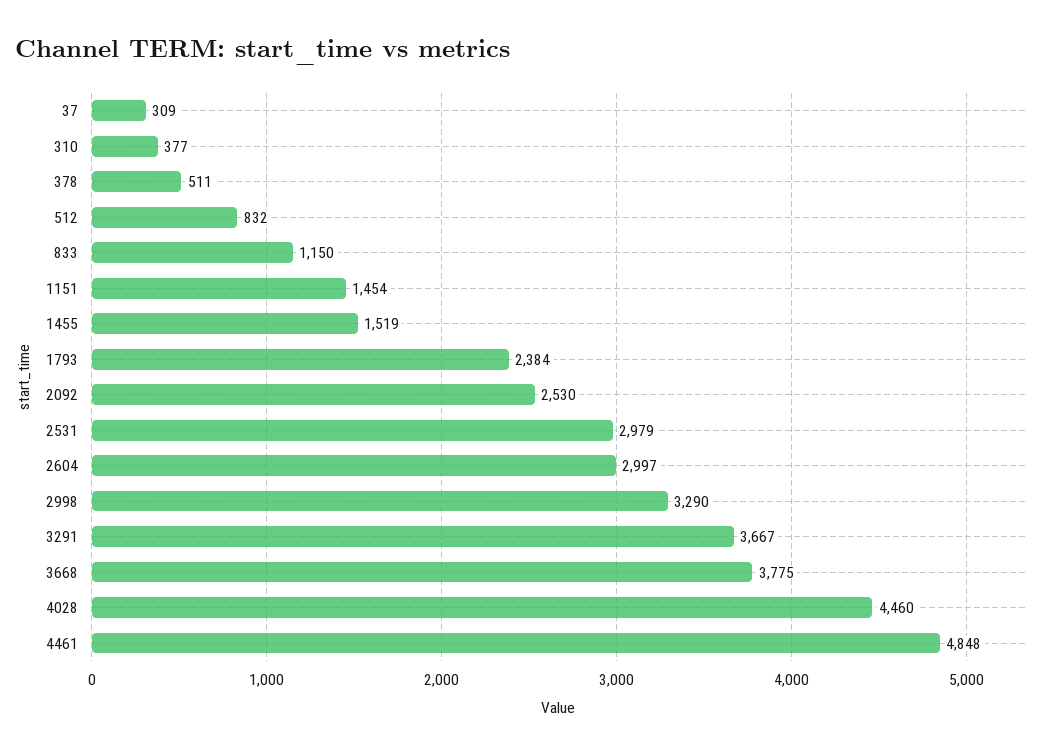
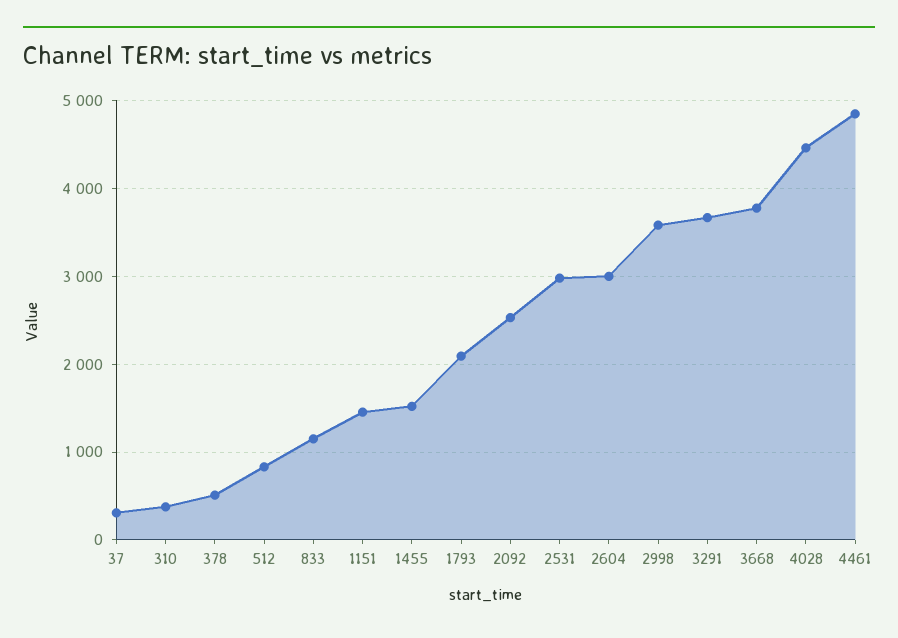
1793: 2384 -> 2100
2998: 3290 -> 3600

